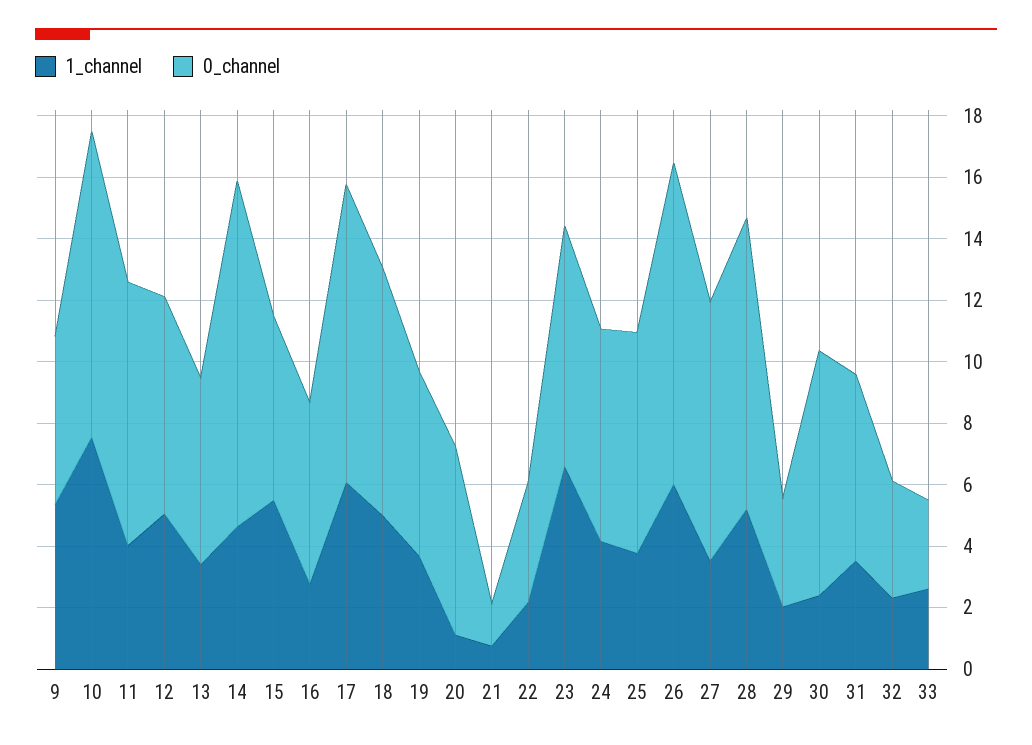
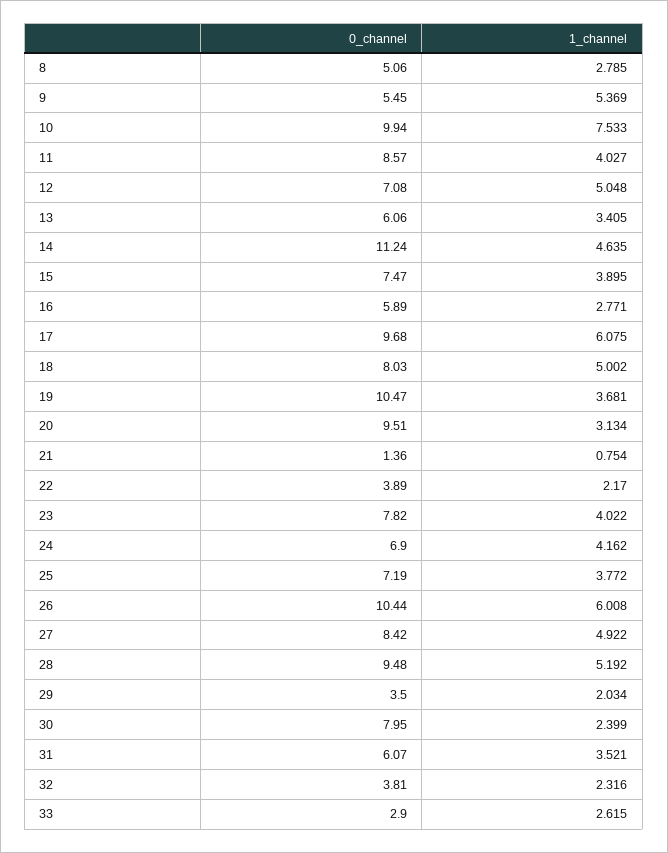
1_channel, 15: 5.5 -> 3.895
0_channel, 15: 6 -> 7.47
0_channel, 19: 6 -> 10.47
1_channel, 20: 1 -> 3.134
0_channel, 20: 6 -> 9.51
1_channel, 23: 6.5 -> 4.022
1_channel, 27: 3.5 -> 4.922
0_channel, 8: none -> 5.06
1_channel, 8: none -> 2.785

